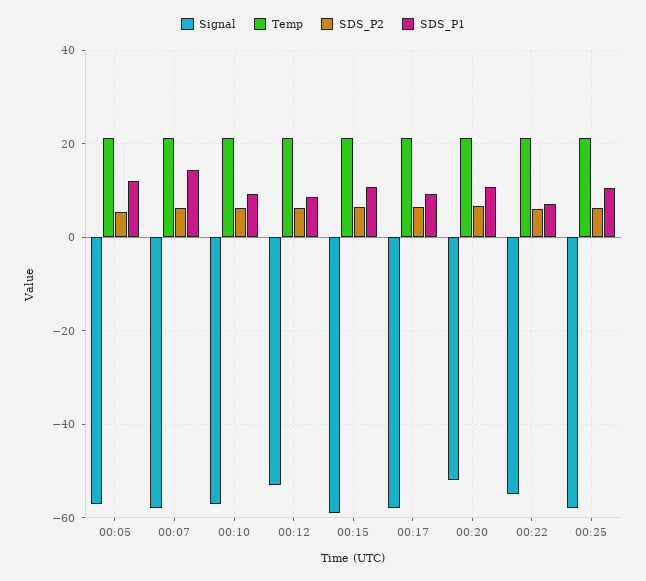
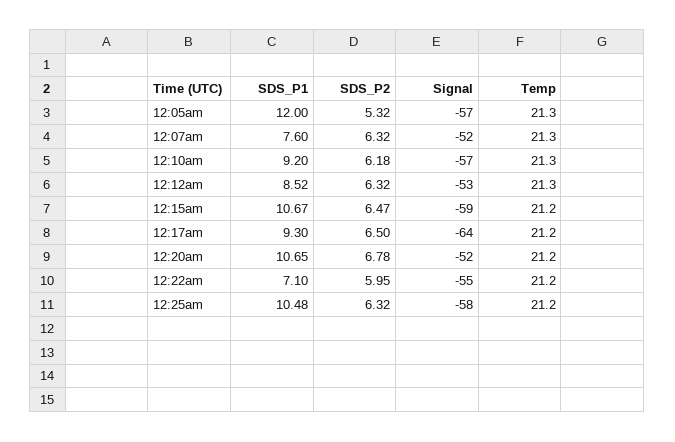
Signal, 00:07: -58 -> -52
SDS_P1, 00:07: 14 -> 7.6
Signal, 00:17: -58 -> -64

